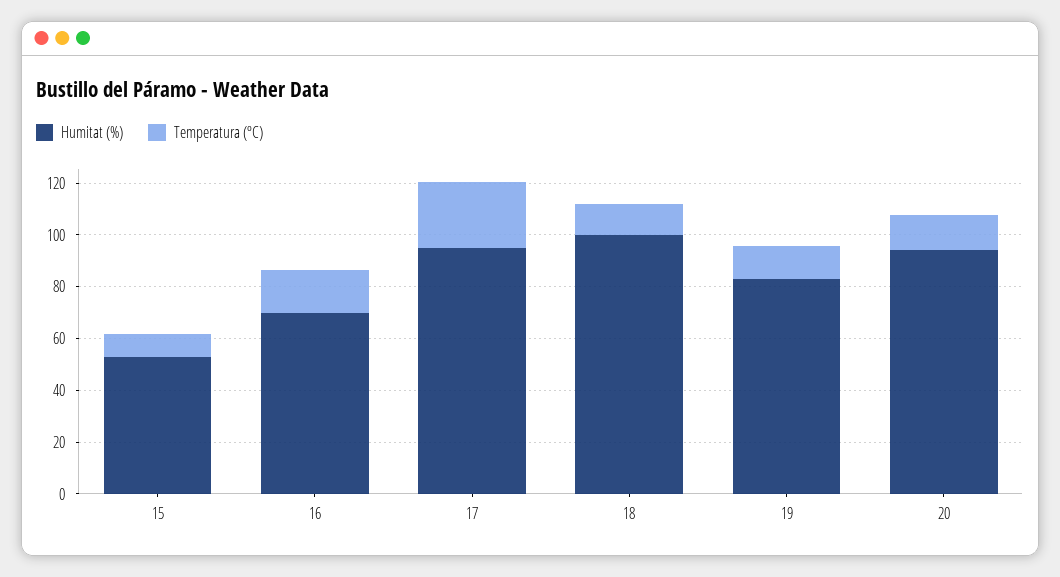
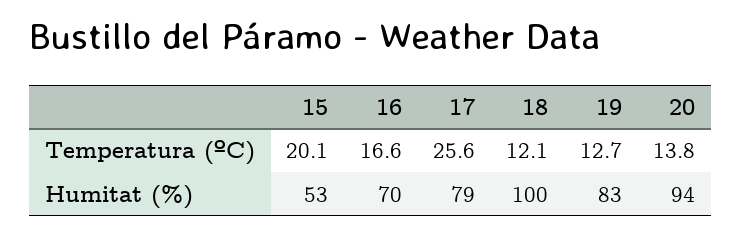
Temperatura (ºC), 15: 10 -> 20.1
Humitat (%), 17: 95 -> 79

